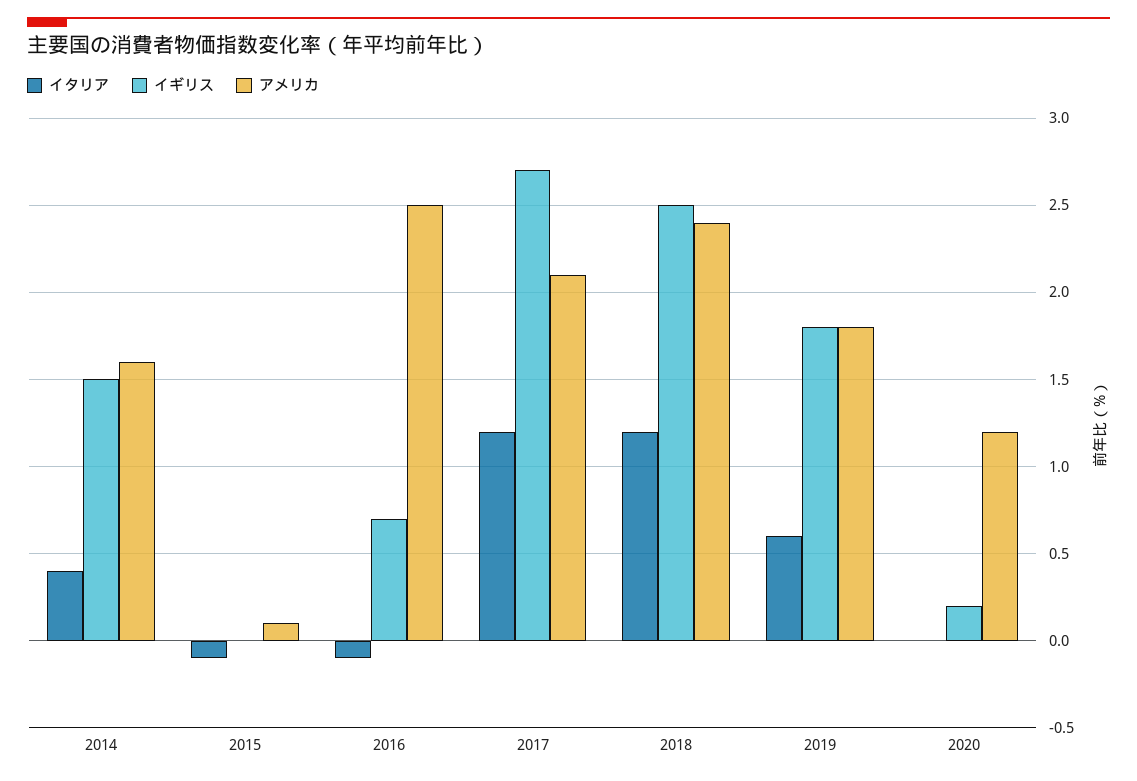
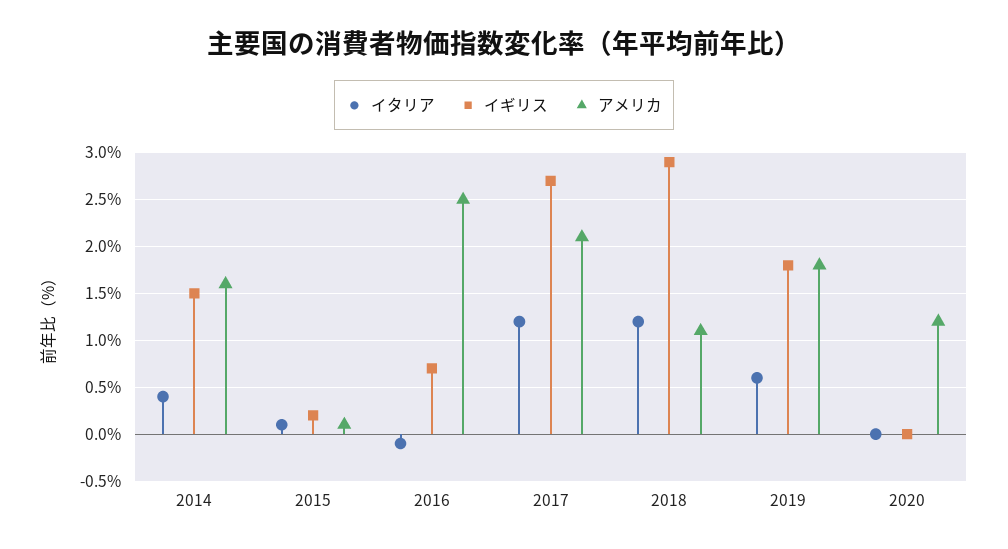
イタリア, 2015: -0.1 -> 0.1
イギリス, 2015: 0 -> 0.2
イギリス, 2018: 2.5 -> 2.9
アメリカ, 2018: 2.4 -> 1.1
イギリス, 2020: 0.2 -> 0

